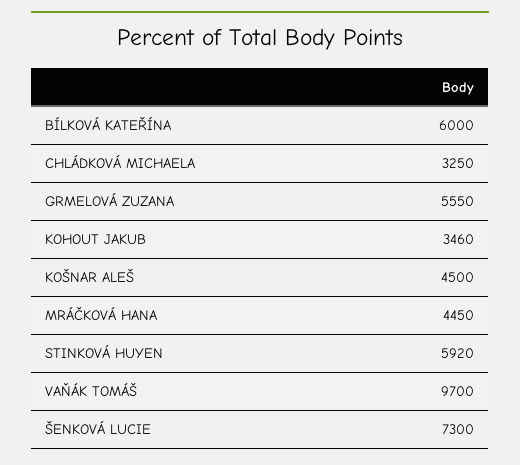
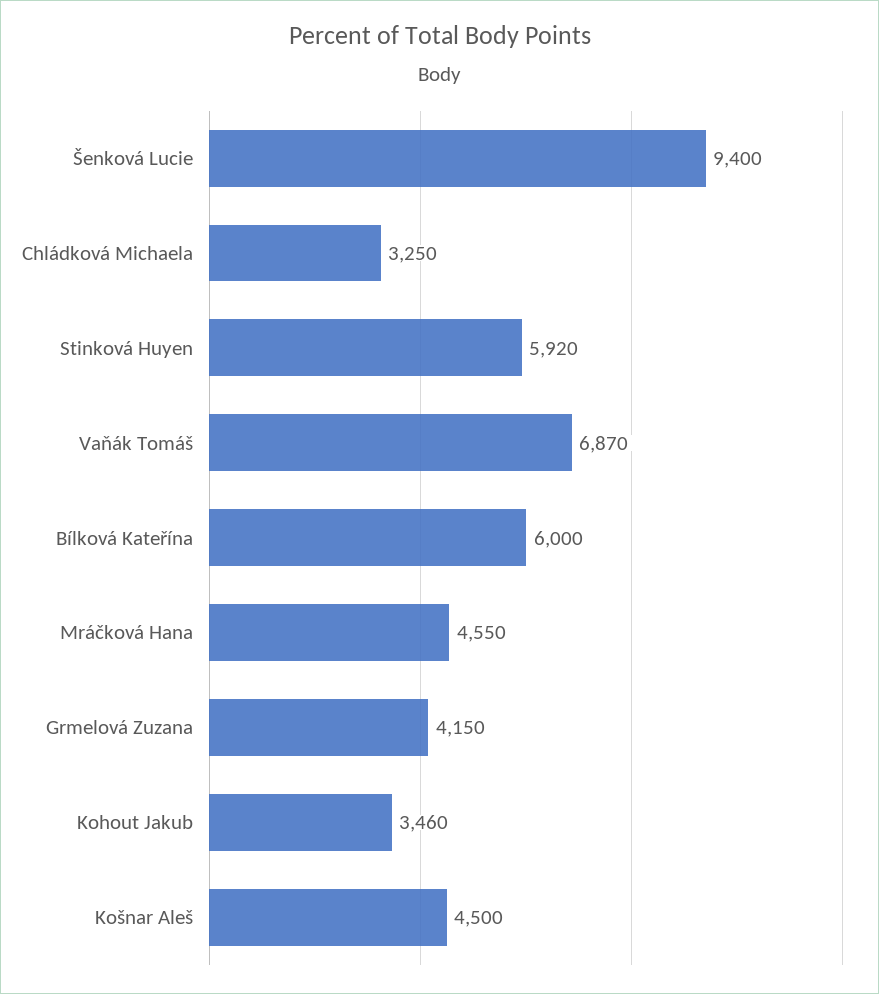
GRMELOVÁ ZUZANA: 5550 -> 4150
MRÁČKOVÁ HANA: 4450 -> 4550
VAŇÁK TOMÁŠ: 9700 -> 6870
ŠENKOVÁ LUCIE: 7300 -> 9400

